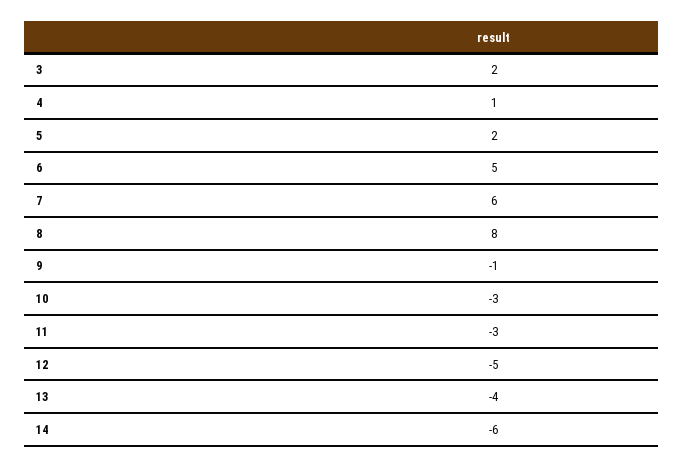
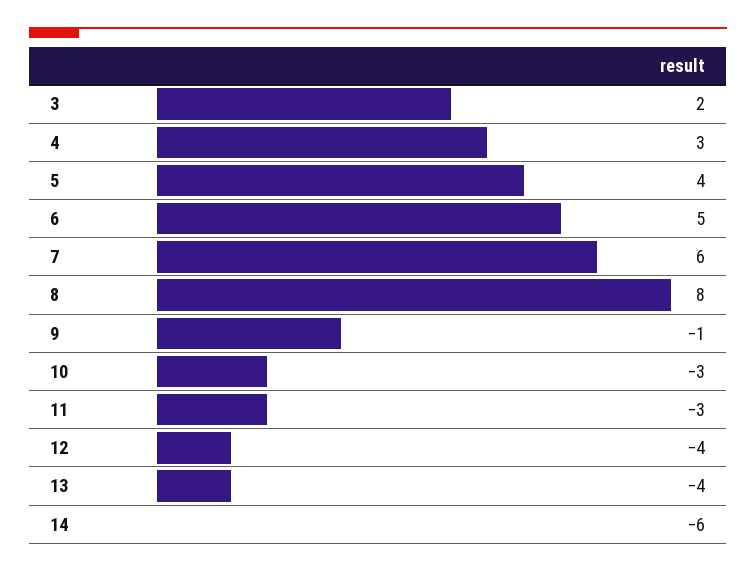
4: 1 -> 3
5: 2 -> 4
12: -5 -> -4

